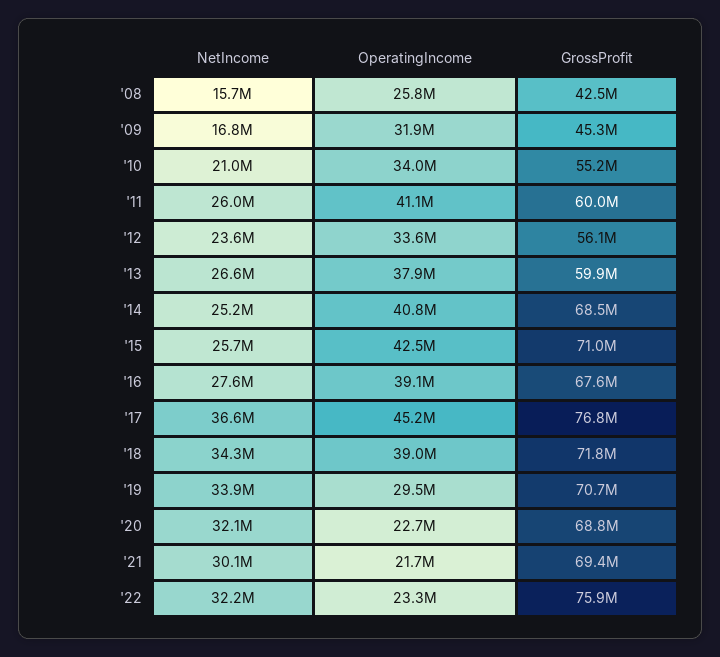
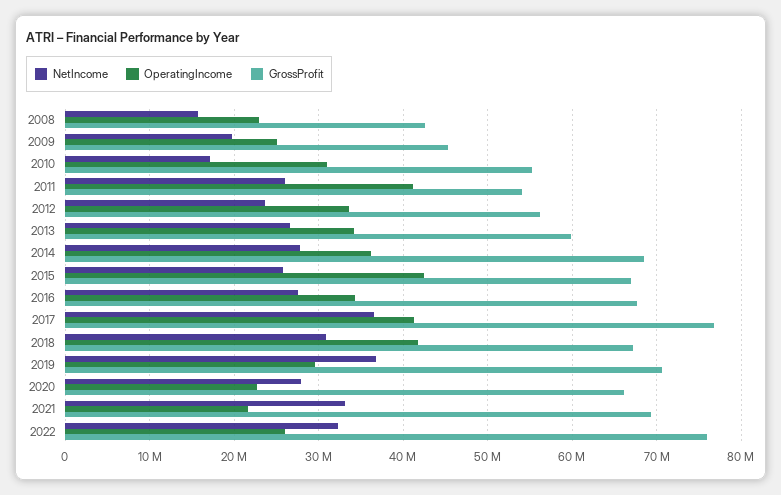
OperatingIncome, '08: 25800000 -> 23000000
NetIncome, '09: 16800000 -> 20000000
OperatingIncome, '09: 31900000 -> 25000000
NetIncome, '10: 21000000 -> 17000000
OperatingIncome, '10: 34000000 -> 31000000
GrossProfit, '11: 60000000 -> 54000000
OperatingIncome, '13: 37900000 -> 34000000
NetIncome, '14: 25200000 -> 28000000
OperatingIncome, '14: 40800000 -> 36000000
GrossProfit, '15: 71000000 -> 67000000
OperatingIncome, '16: 39100000 -> 34000000
OperatingIncome, '17: 45200000 -> 41000000
NetIncome, '18: 34300000 -> 31000000
OperatingIncome, '18: 39000000 -> 42000000
GrossProfit, '18: 71800000 -> 67000000
NetIncome, '19: 33900000 -> 37000000
NetIncome, '20: 32100000 -> 28000000
GrossProfit, '20: 68800000 -> 66000000
NetIncome, '21: 30100000 -> 33000000
OperatingIncome, '22: 23300000 -> 26000000

